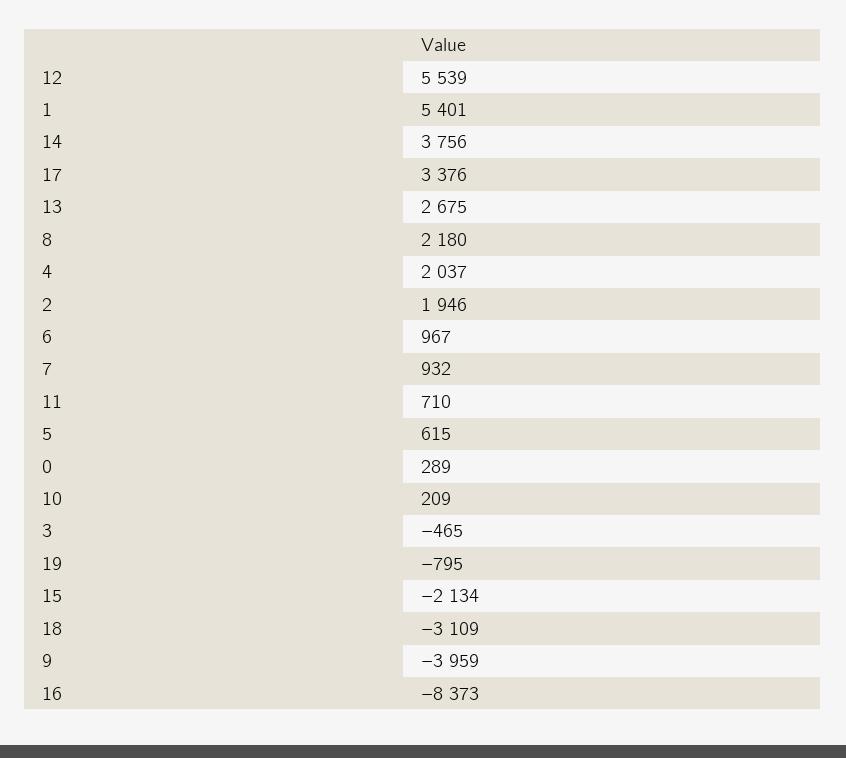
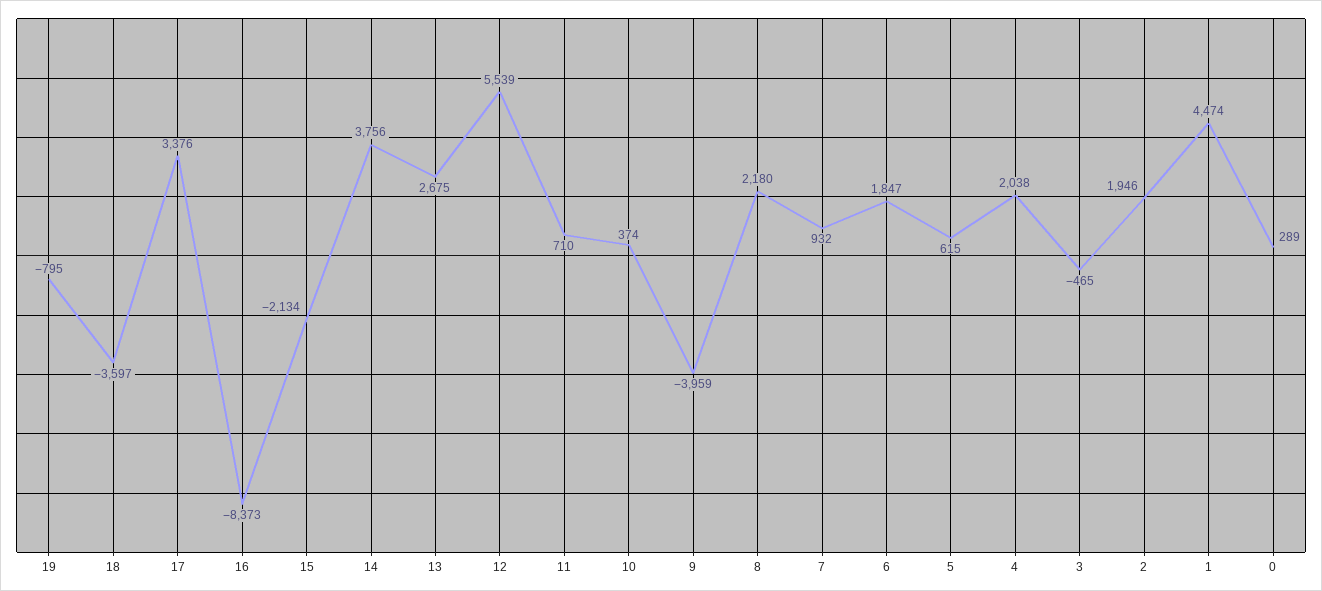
1: 5401 -> 4474
4: 2037 -> 2038
6: 967 -> 1847
10: 209 -> 374
18: -3109 -> -3597

